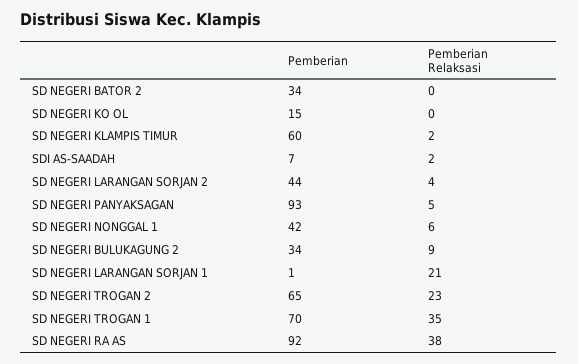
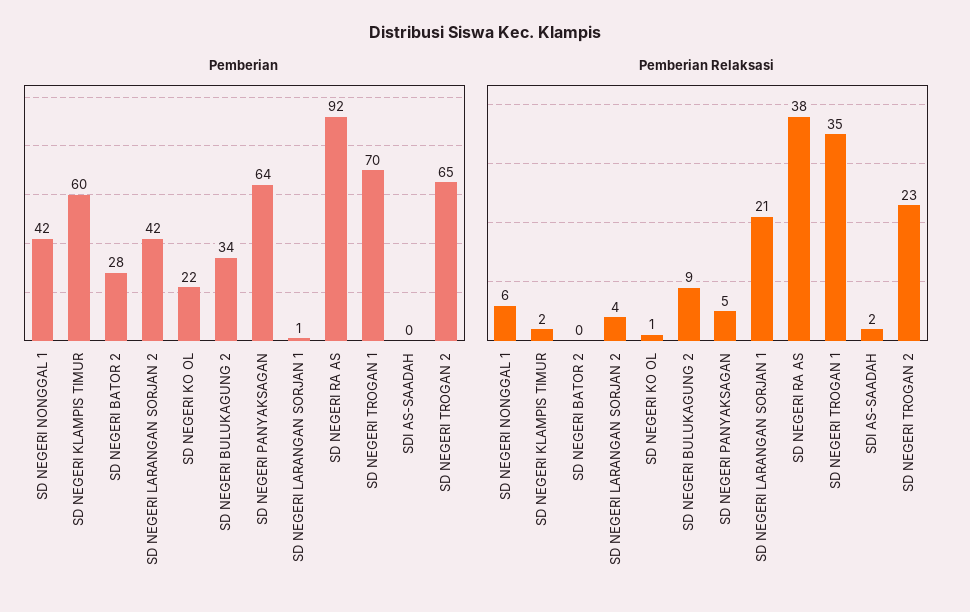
Pemberian, SD NEGERI BATOR 2: 34 -> 28
Pemberian, SD NEGERI KO OL: 15 -> 22
Pemberian Relaksasi, SD NEGERI KO OL: 0 -> 1
Pemberian, SDI AS-SAADAH: 7 -> 0
Pemberian, SD NEGERI LARANGAN SORJAN 2: 44 -> 42
Pemberian, SD NEGERI PANYAKSAGAN: 93 -> 64

